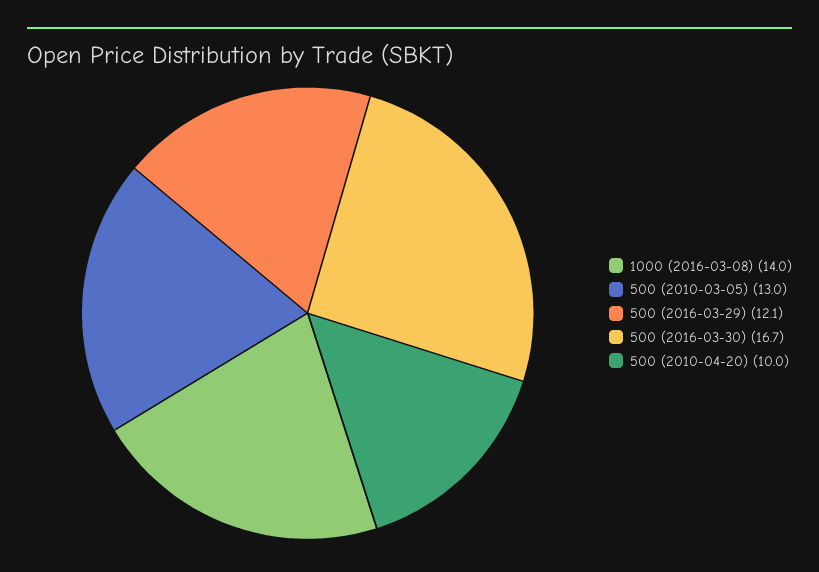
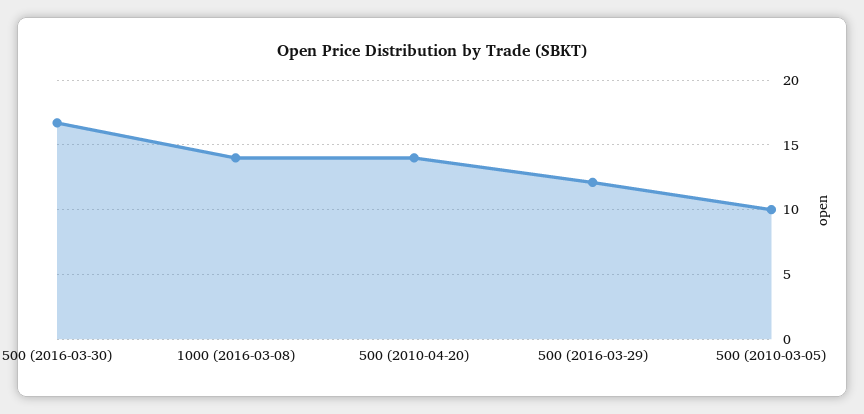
500 (2010-03-05): 13 -> 10
500 (2010-04-20): 10 -> 14

